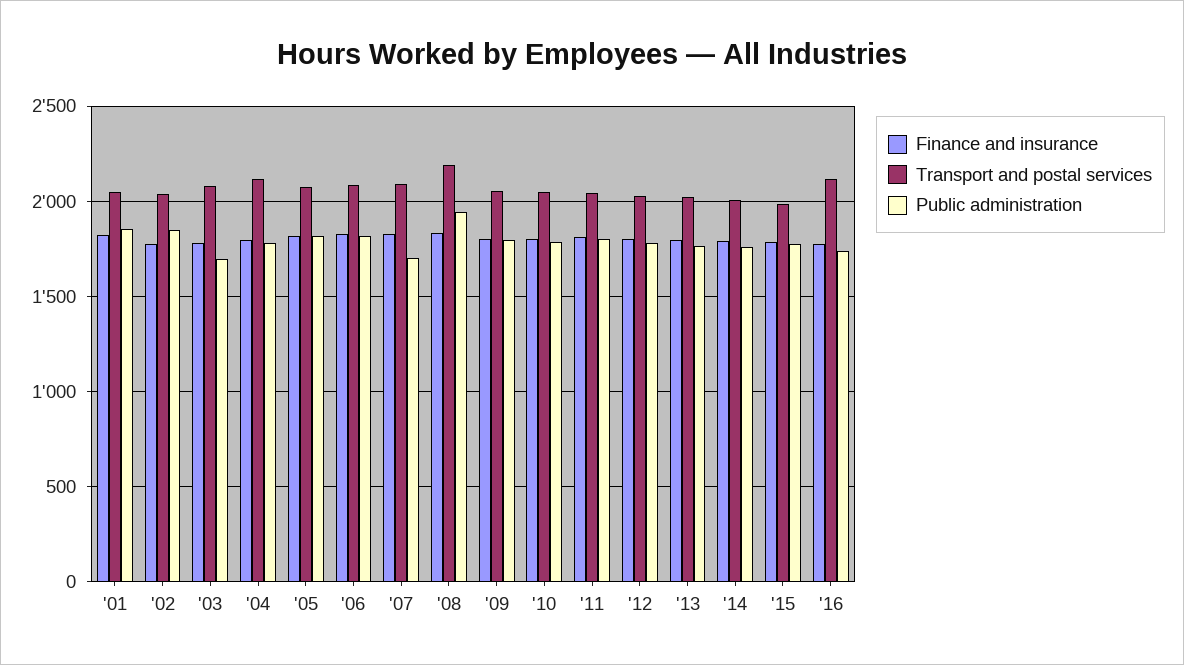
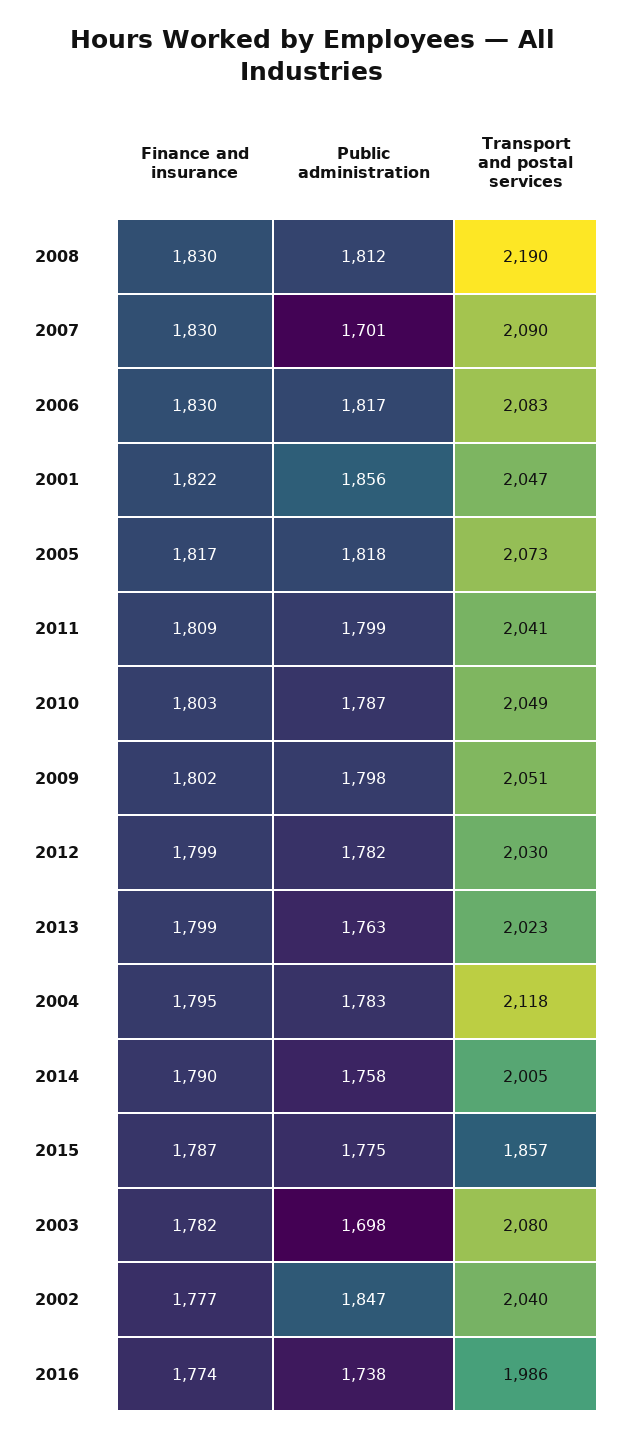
Public administration, '08: 1950 -> 1812
Transport and postal services, '15: 2000 -> 1857
Transport and postal services, '16: 2100 -> 1986

